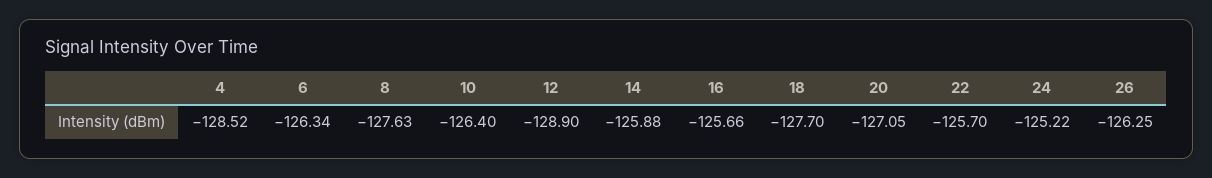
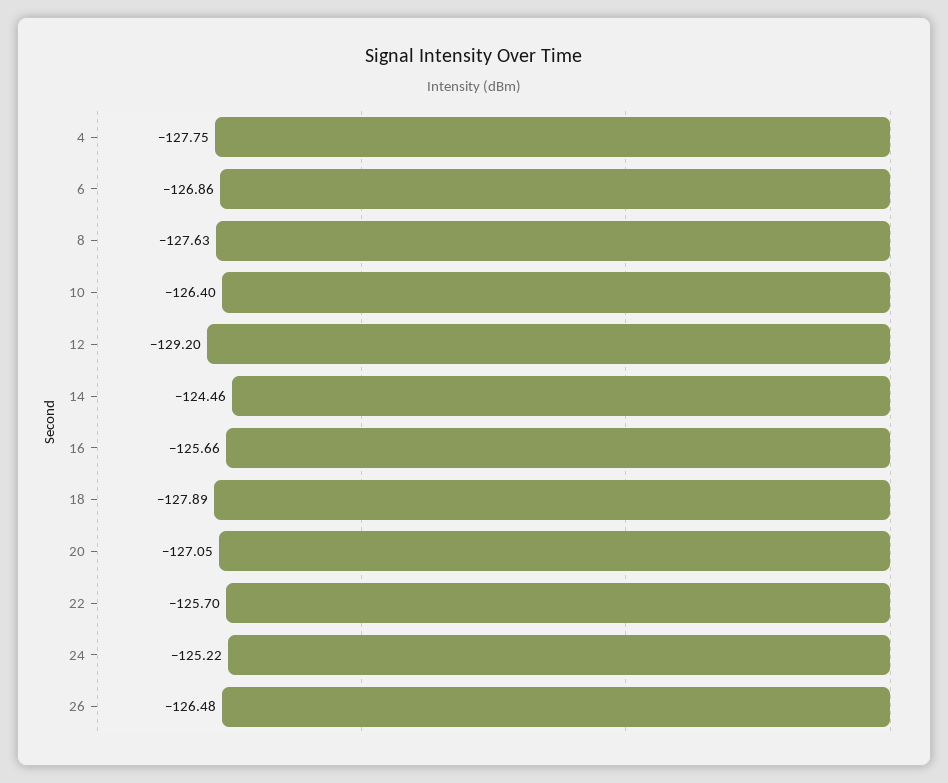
4: -128.52 -> -127.75
6: -126.34 -> -126.86
12: -128.9 -> -129.2
14: -125.88 -> -124.46
18: -127.7 -> -127.89
26: -126.25 -> -126.48

